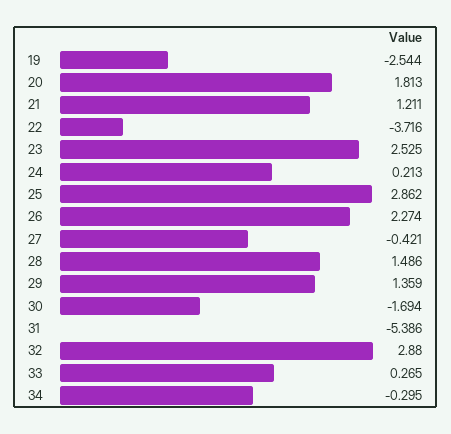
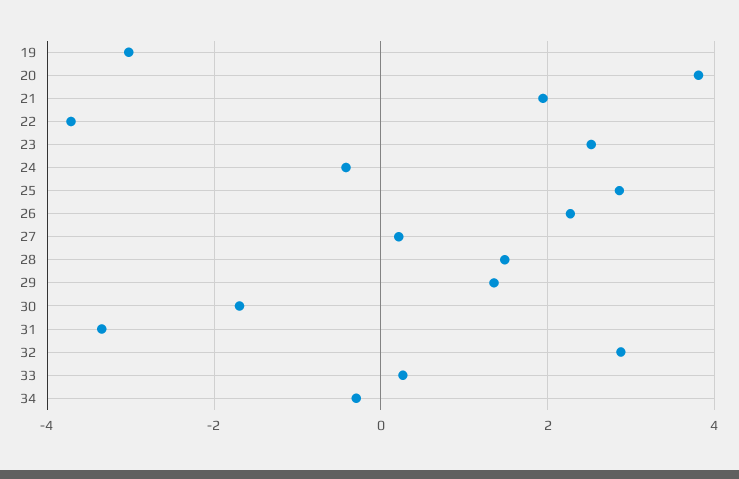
19: -2.544 -> -3
20: 1.813 -> 3.8
21: 1.211 -> 2
24: 0.213 -> -0.4
27: -0.421 -> 0.2
31: -5.386 -> -3.4

